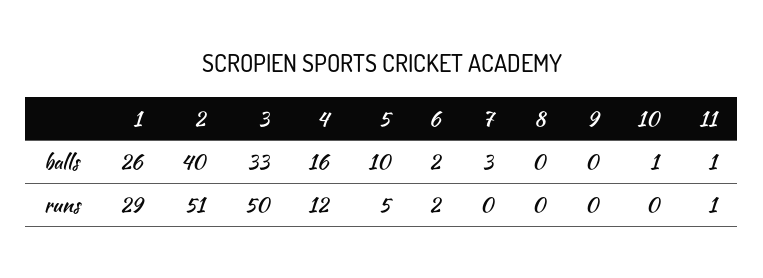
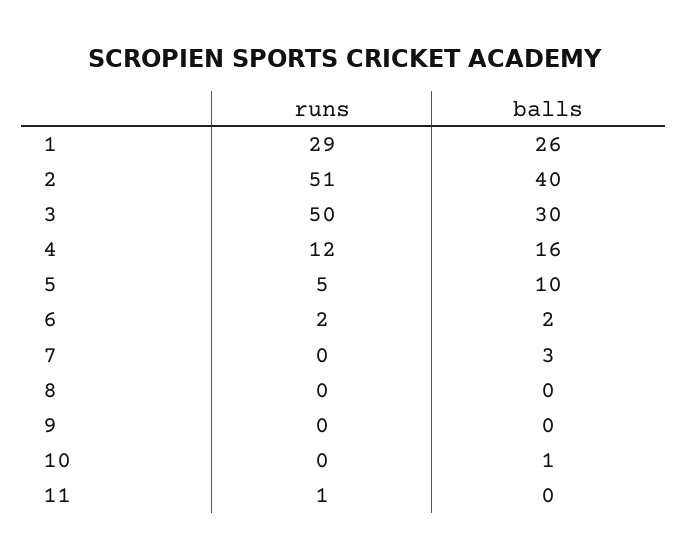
3, balls: 33 -> 30
11, balls: 1 -> 0

